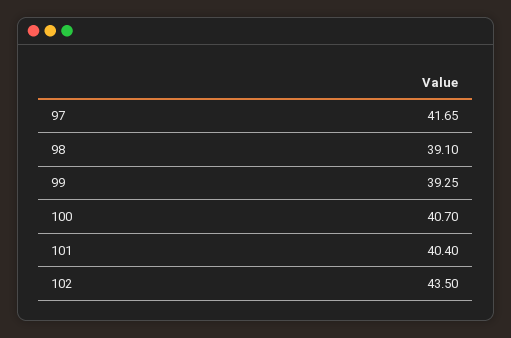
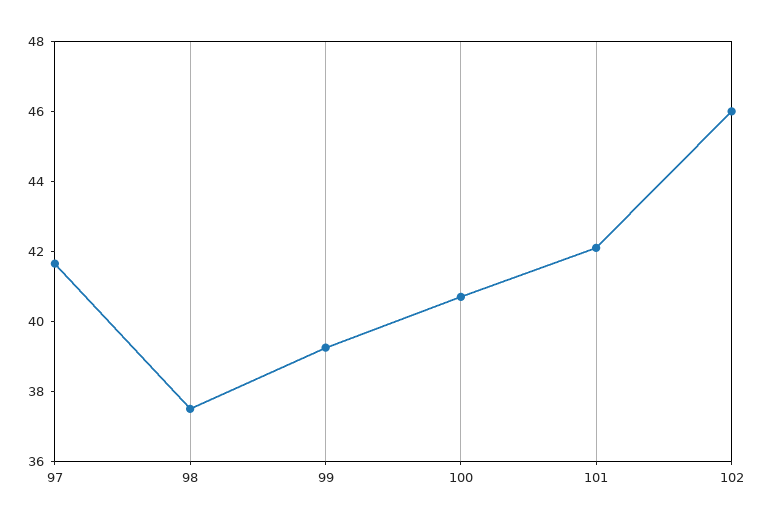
98: 39.1 -> 37.5
101: 40.4 -> 42
102: 43.5 -> 46

